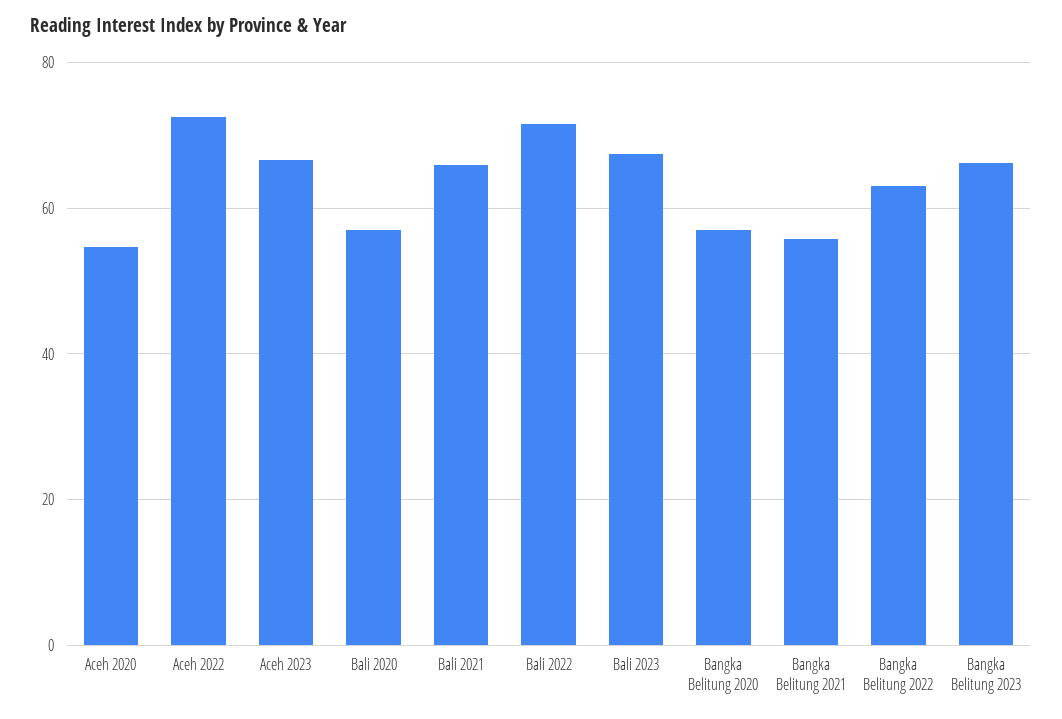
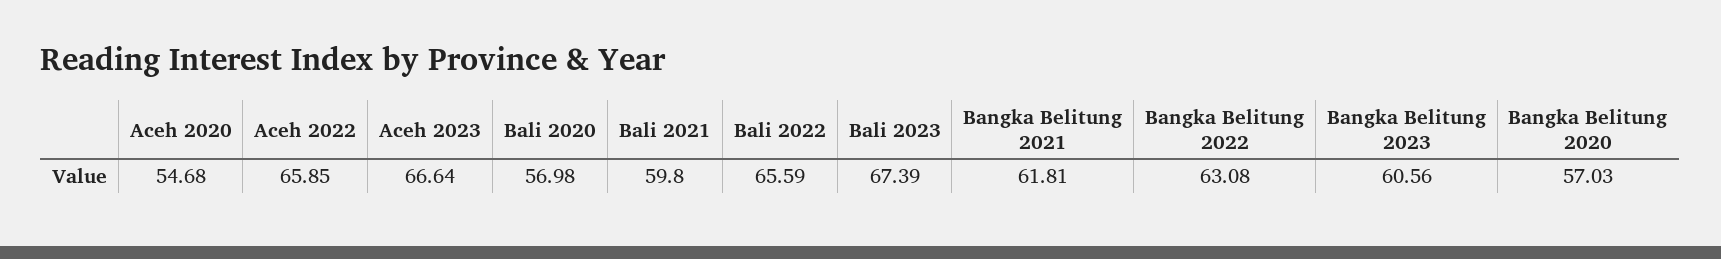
Aceh 2022: 72 -> 65.85
Bali 2021: 66 -> 59.8
Bali 2022: 72 -> 65.59
Bangka Belitung 2021: 56 -> 61.81
Bangka Belitung 2023: 66 -> 60.56

